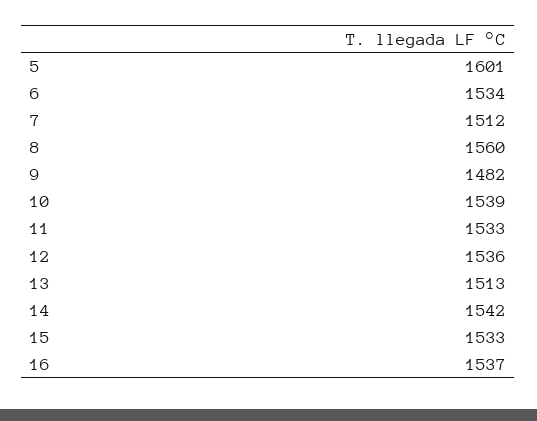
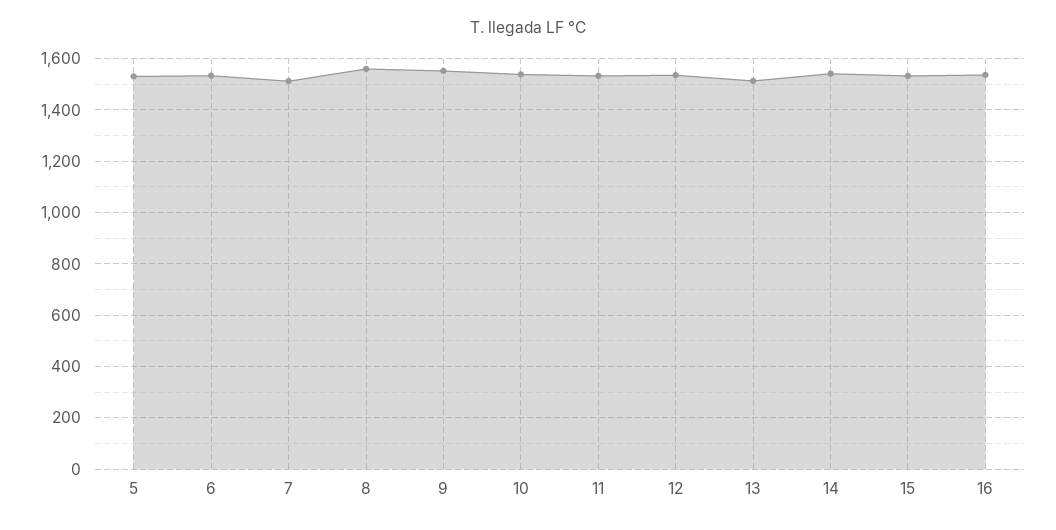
5: 1601 -> 1525
9: 1482 -> 1550

